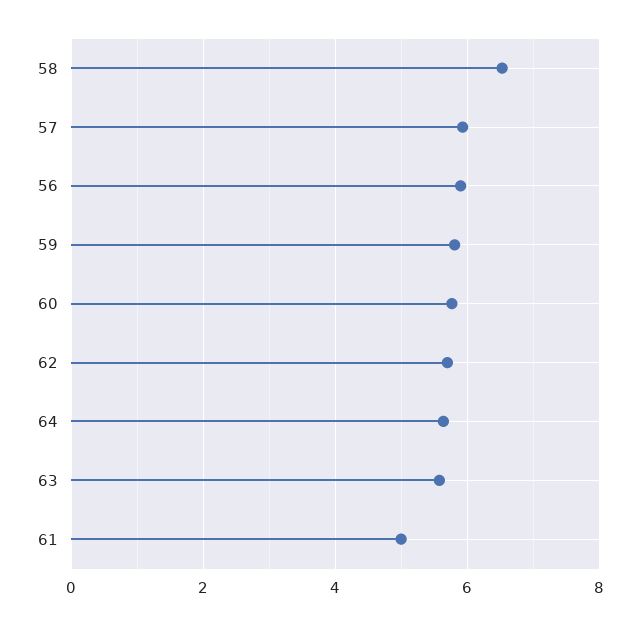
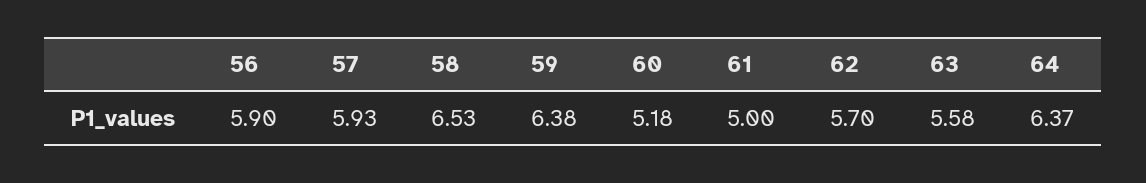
59: 5.8 -> 6.38
60: 5.8 -> 5.18
64: 5.6 -> 6.37

